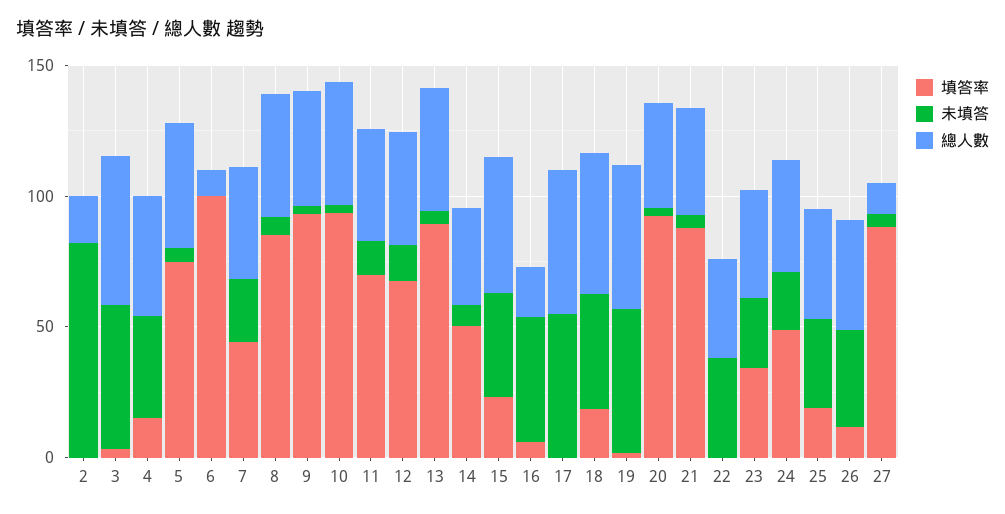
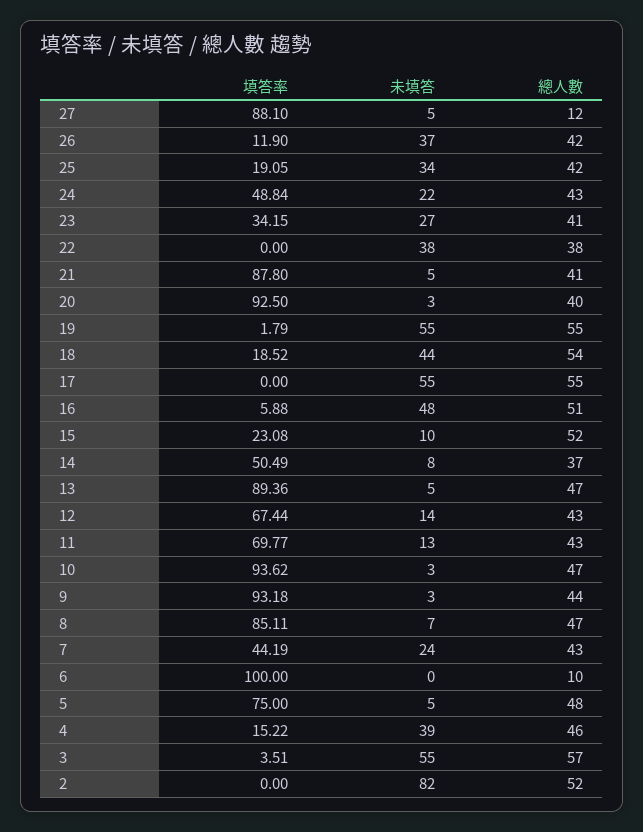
總人數, 2: 20 -> 52
未填答, 15: 40 -> 10
總人數, 16: 20 -> 51

